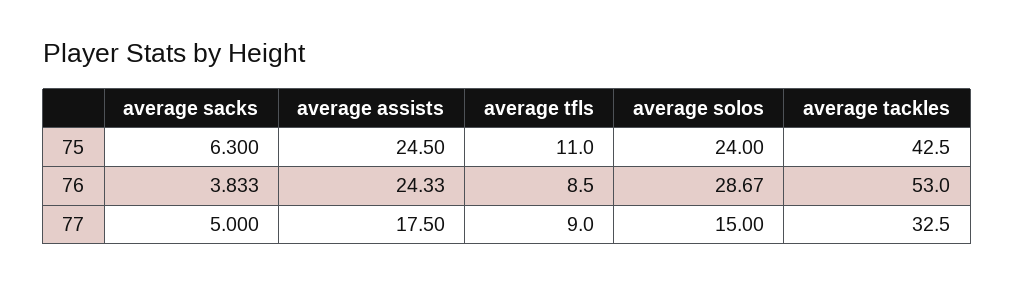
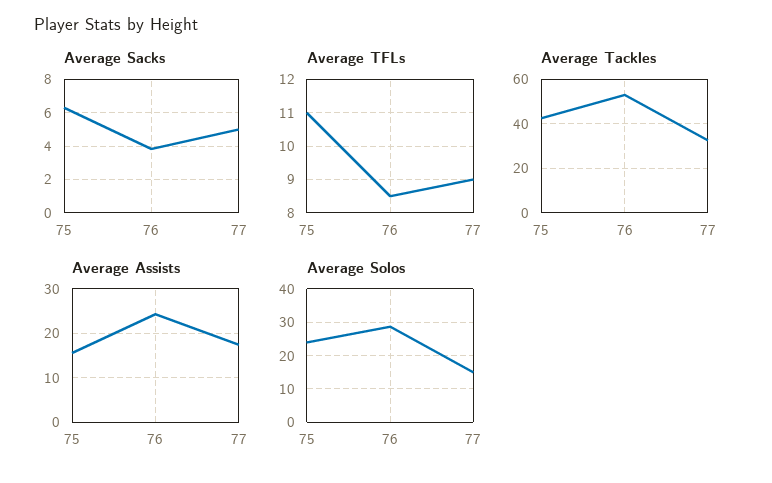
average assists, 75: 24.5 -> 16

